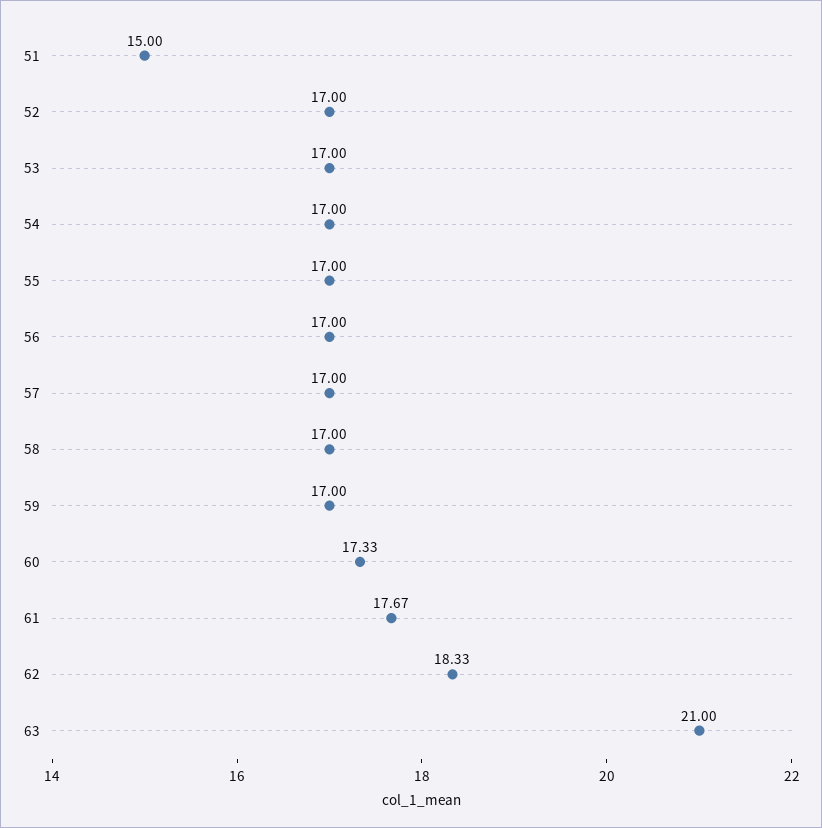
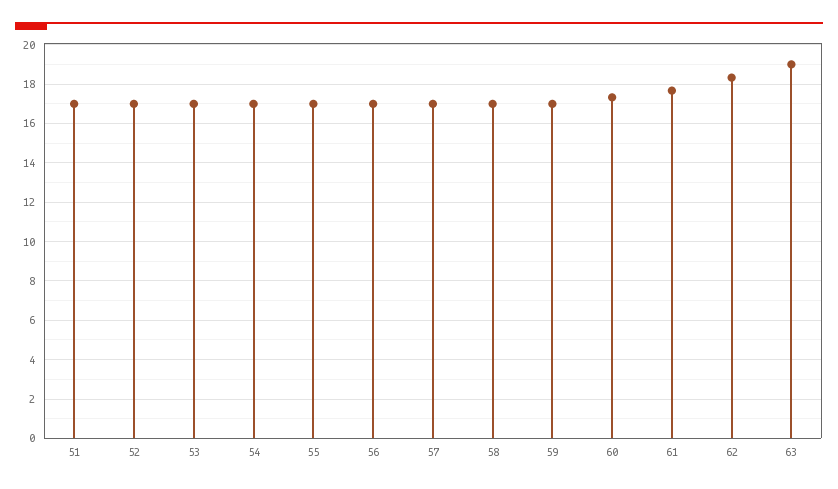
51: 15 -> 17
63: 21 -> 19

